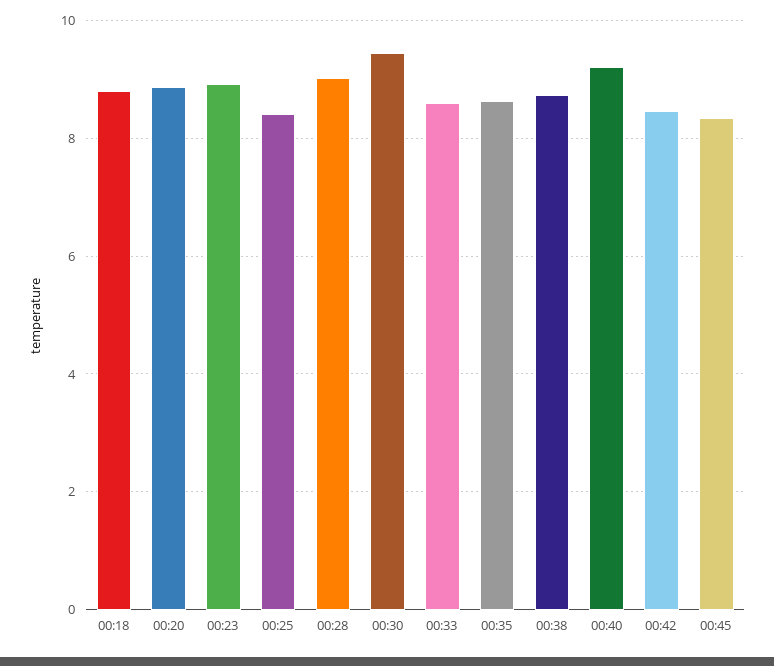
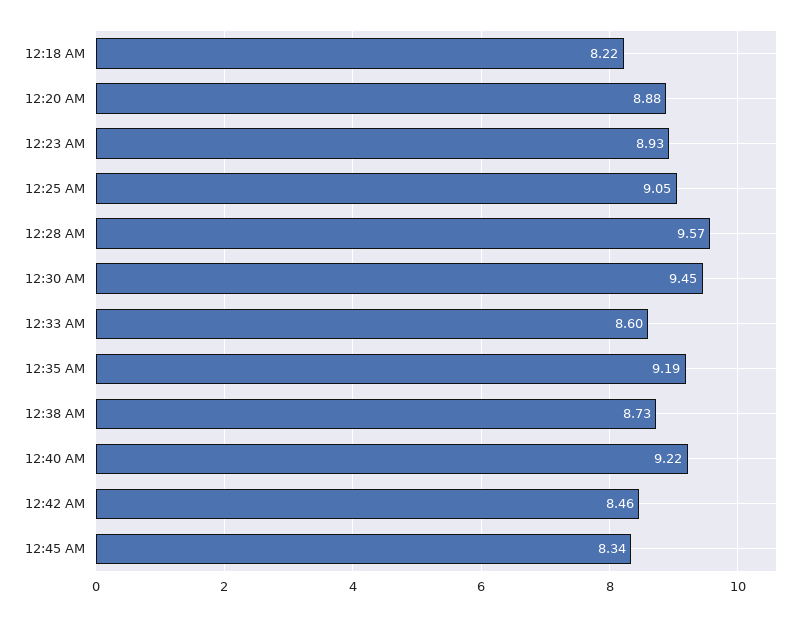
00:18: 8.8 -> 8.22
00:25: 8.4 -> 9.05
00:28: 9 -> 9.57
00:35: 8.6 -> 9.19

